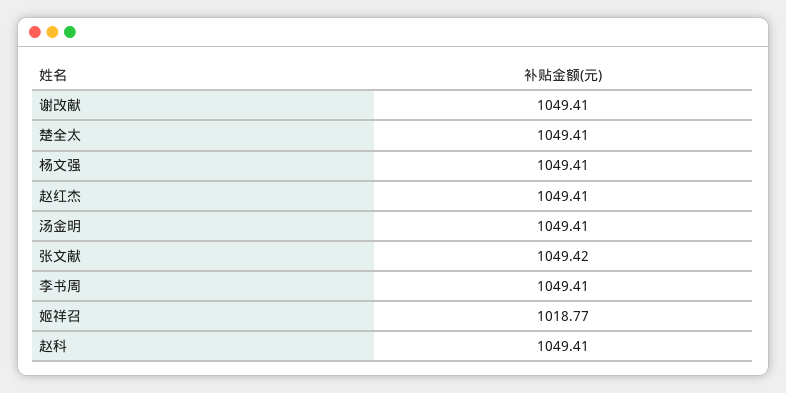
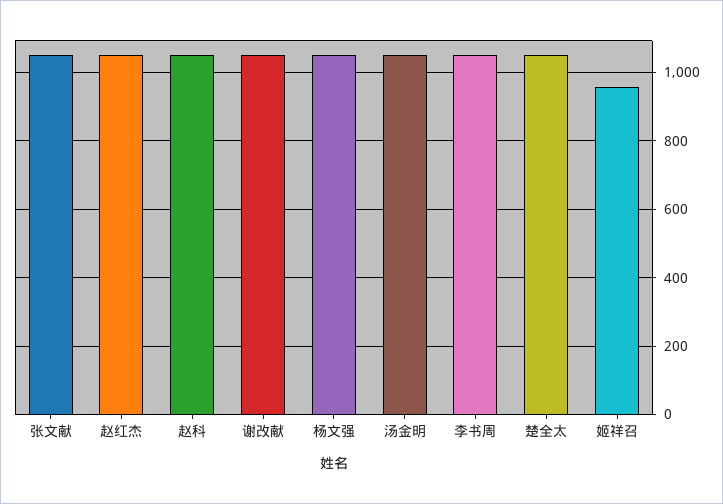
姬祥召: 1018.77 -> 960

